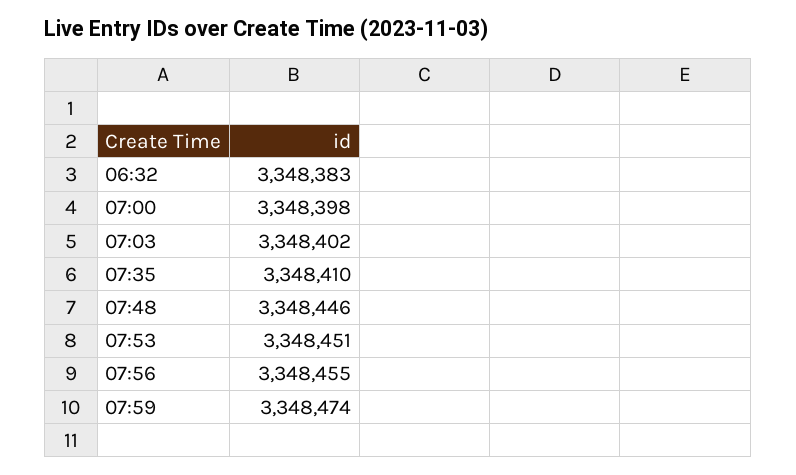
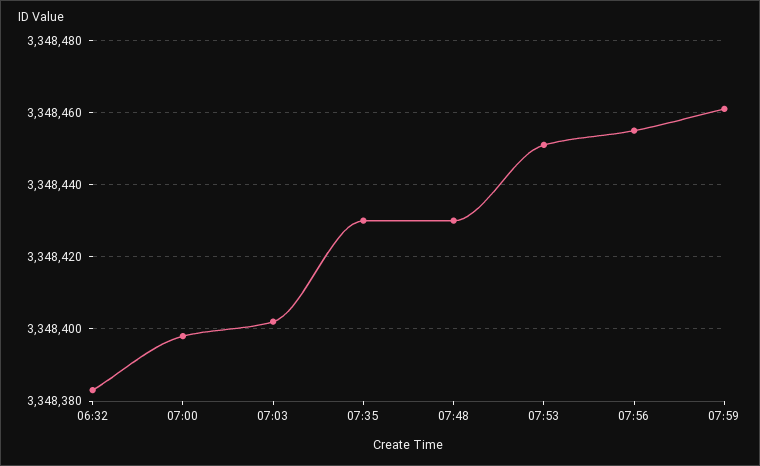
07:35: 3348410 -> 3348430
07:48: 3348446 -> 3348430
07:59: 3348474 -> 3348460

